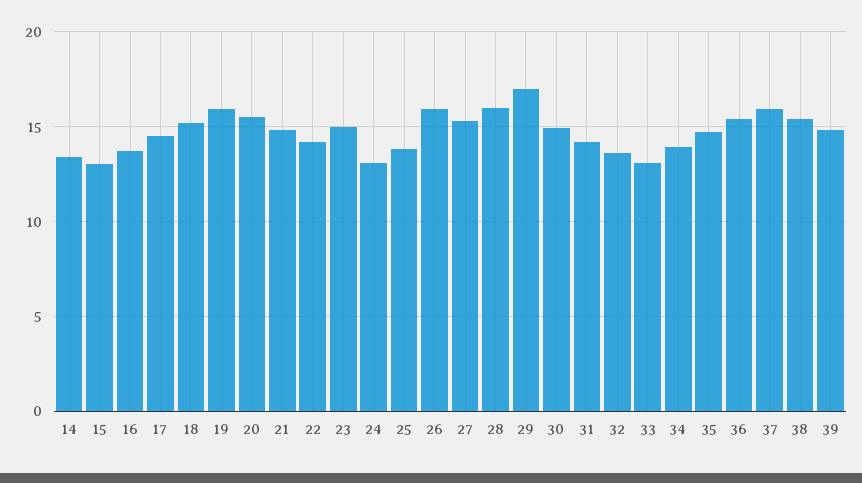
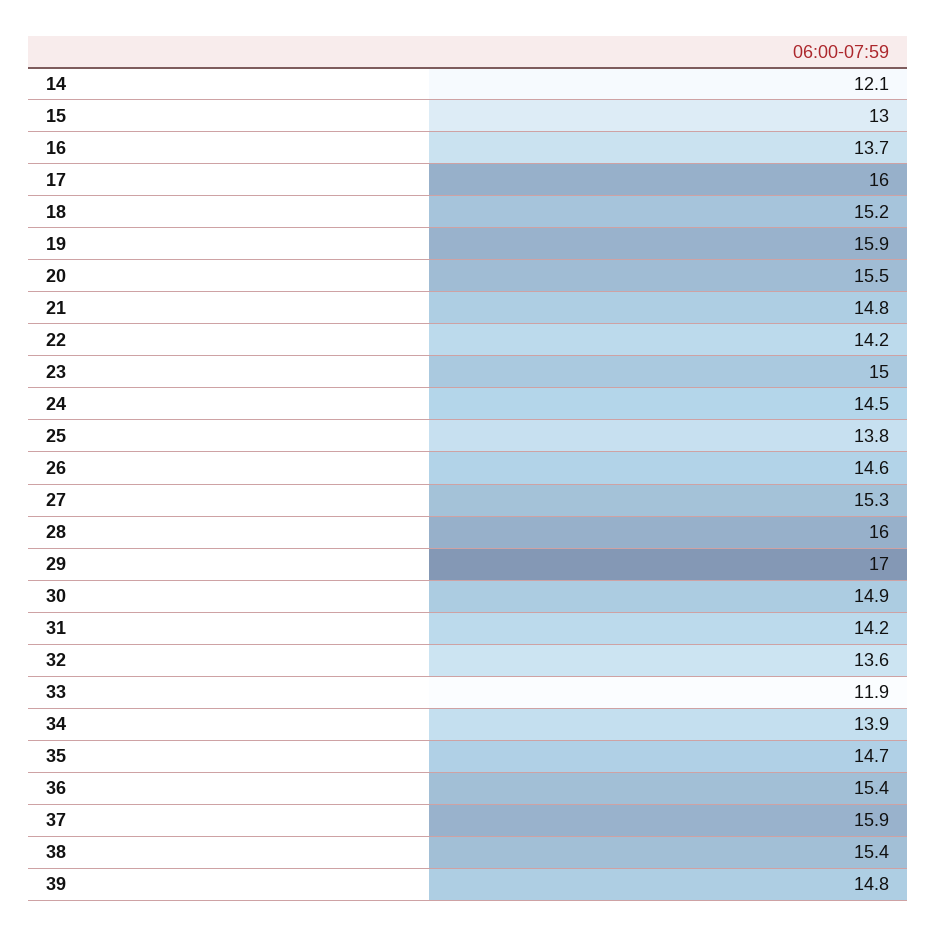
14: 13.5 -> 12.1
17: 14.5 -> 16
24: 13 -> 14.5
26: 16 -> 14.6
33: 13 -> 11.9

